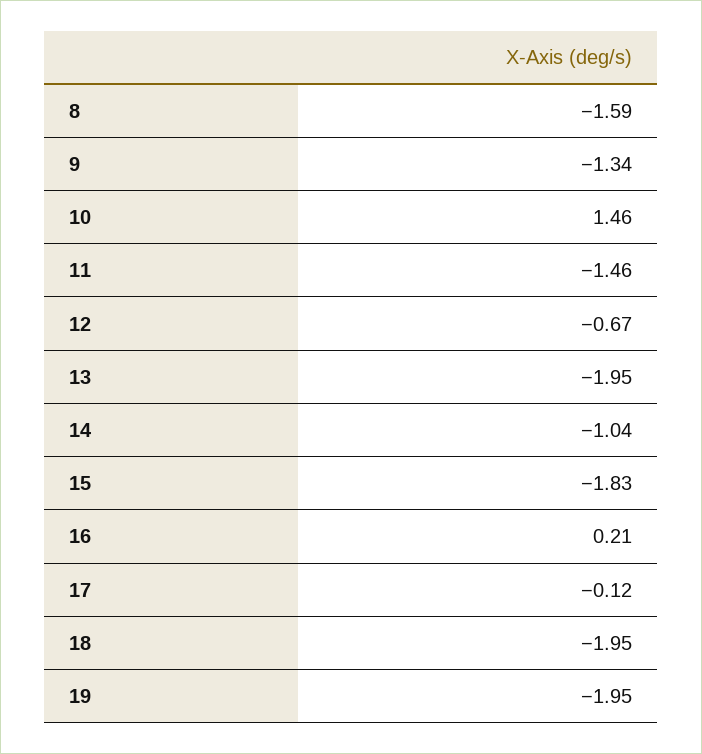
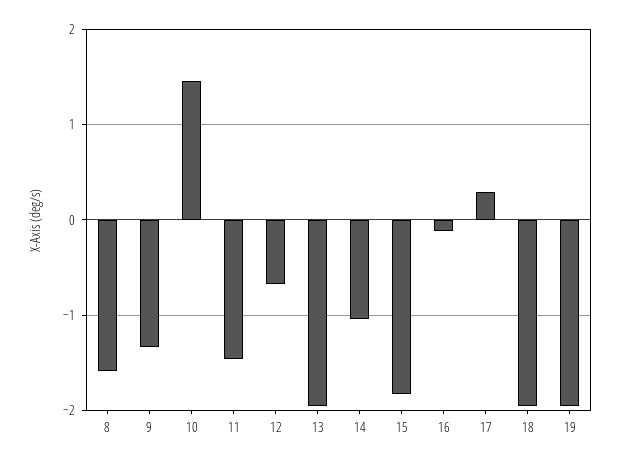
16: 0.21 -> -0.1
17: -0.12 -> 0.3

